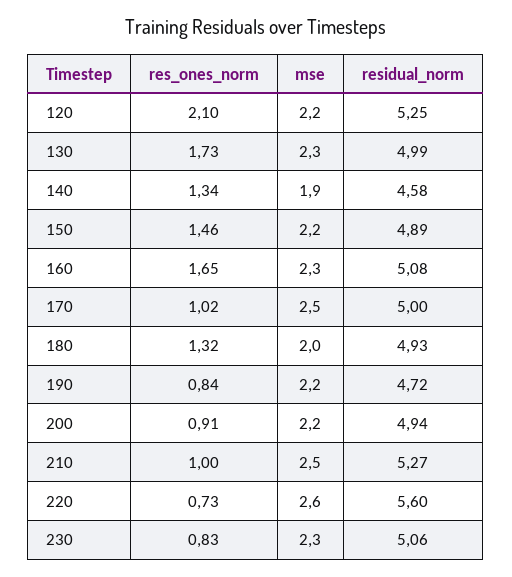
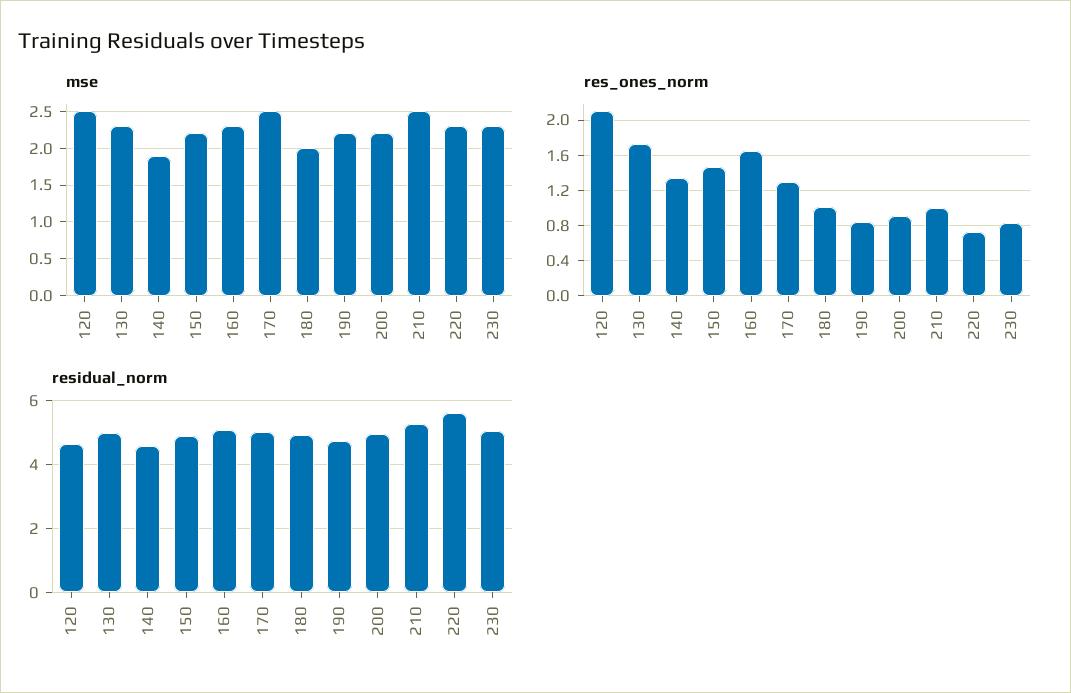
mse, 120: 2.2 -> 2.5
residual_norm, 120: 5.25 -> 4.6
res_ones_norm, 170: 1.02 -> 1.3
res_ones_norm, 180: 1.32 -> 1
mse, 220: 2.6 -> 2.3

